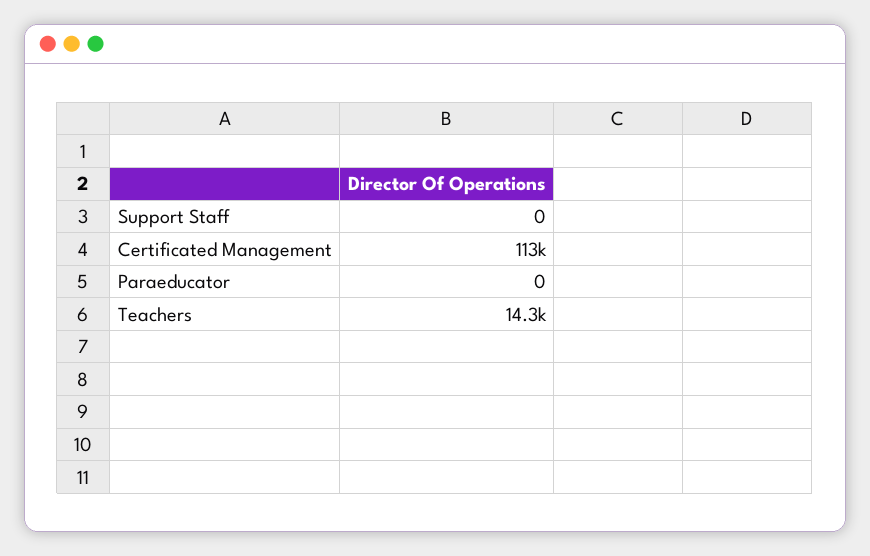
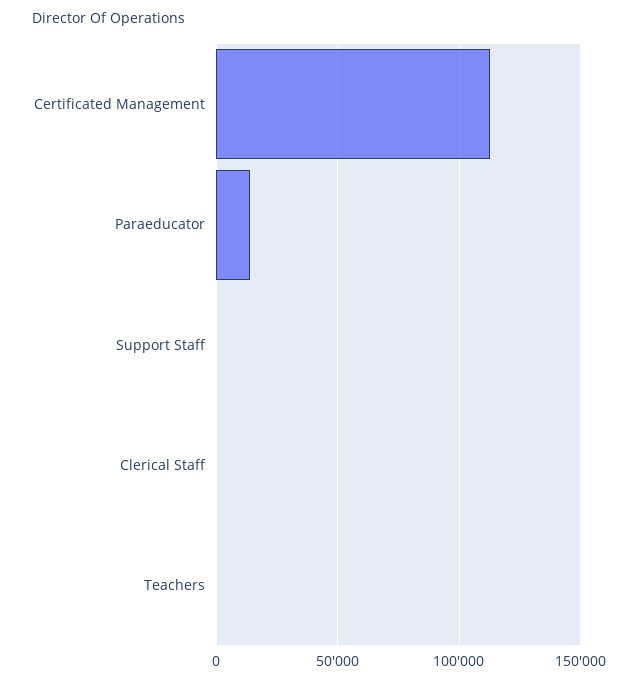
Paraeducator: 0 -> 15000
Teachers: 14300 -> 0
Clerical Staff: none -> 0

